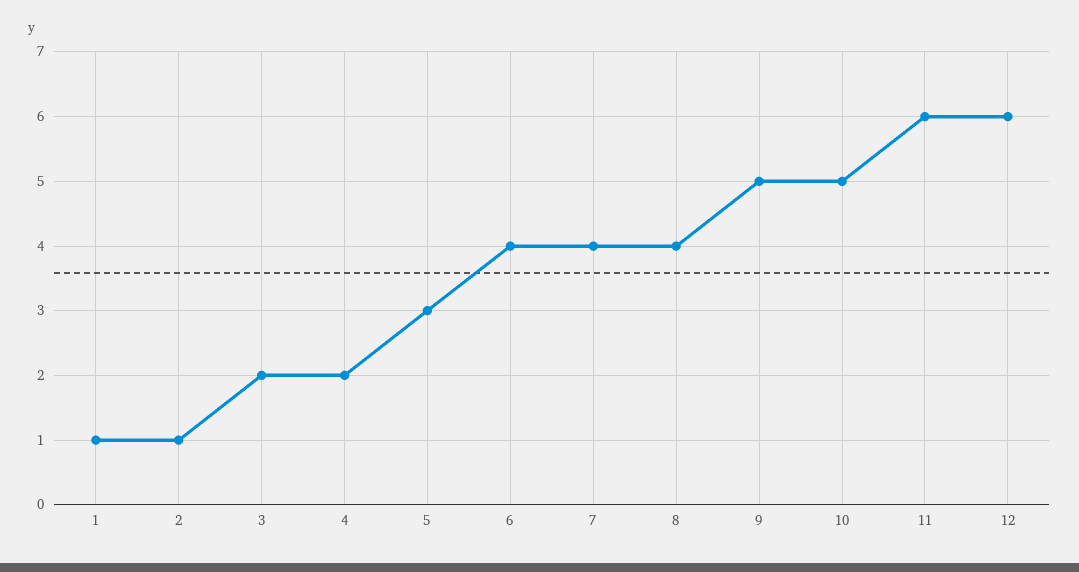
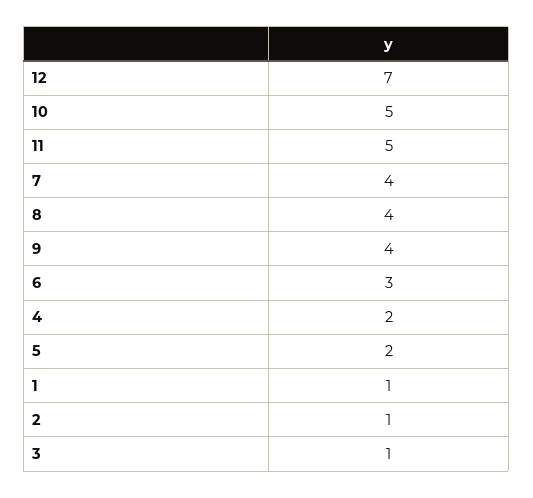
3: 2 -> 1
5: 3 -> 2
6: 4 -> 3
9: 5 -> 4
11: 6 -> 5
12: 6 -> 7

